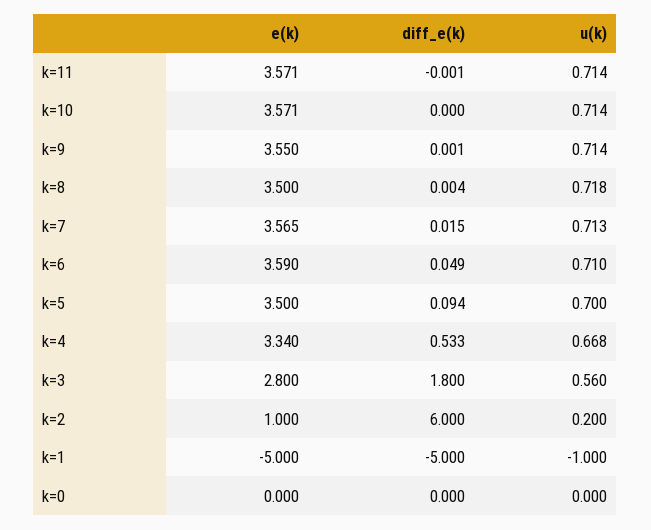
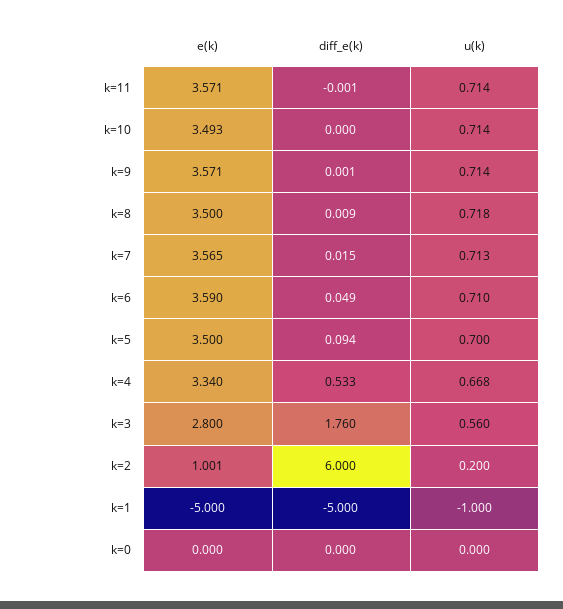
e(k), k=10: 3.571 -> 3.493
e(k), k=9: 3.55 -> 3.571
diff_e(k), k=8: 0.004 -> 0.009
diff_e(k), k=3: 1.8 -> 1.76
e(k), k=2: 1 -> 1.001

